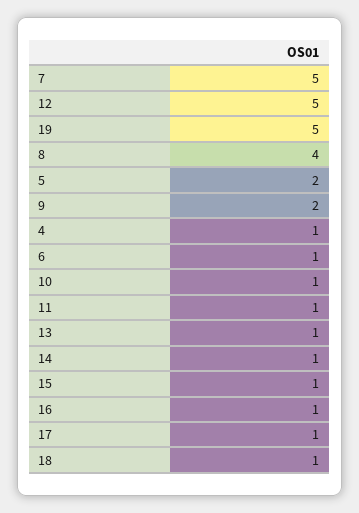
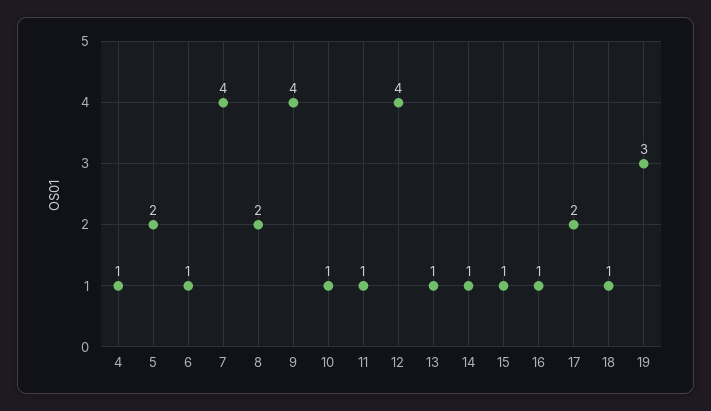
7: 5 -> 4
12: 5 -> 4
19: 5 -> 3
8: 4 -> 2
9: 2 -> 4
17: 1 -> 2

